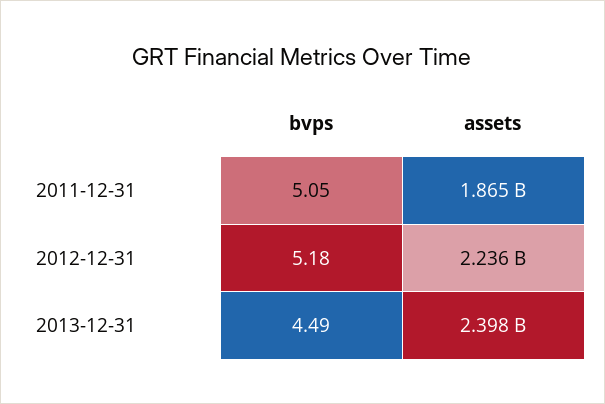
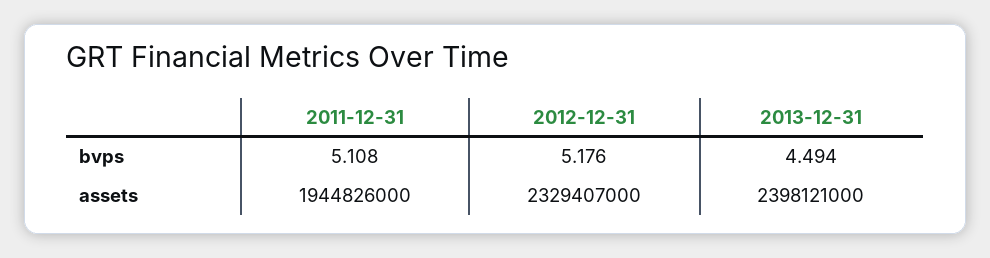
bvps, 2011-12-31: 5.05 -> 5.108
assets, 2011-12-31: 1865000000 -> 1944826000
assets, 2012-12-31: 2236000000 -> 2329407000

